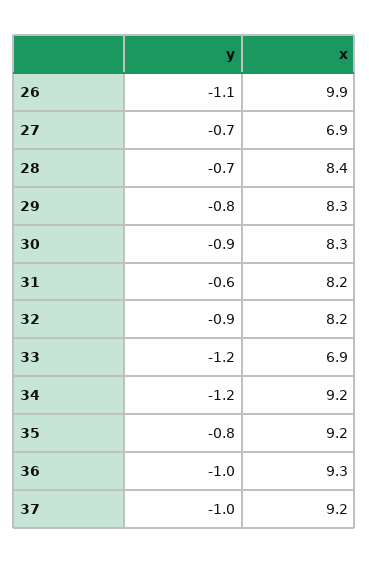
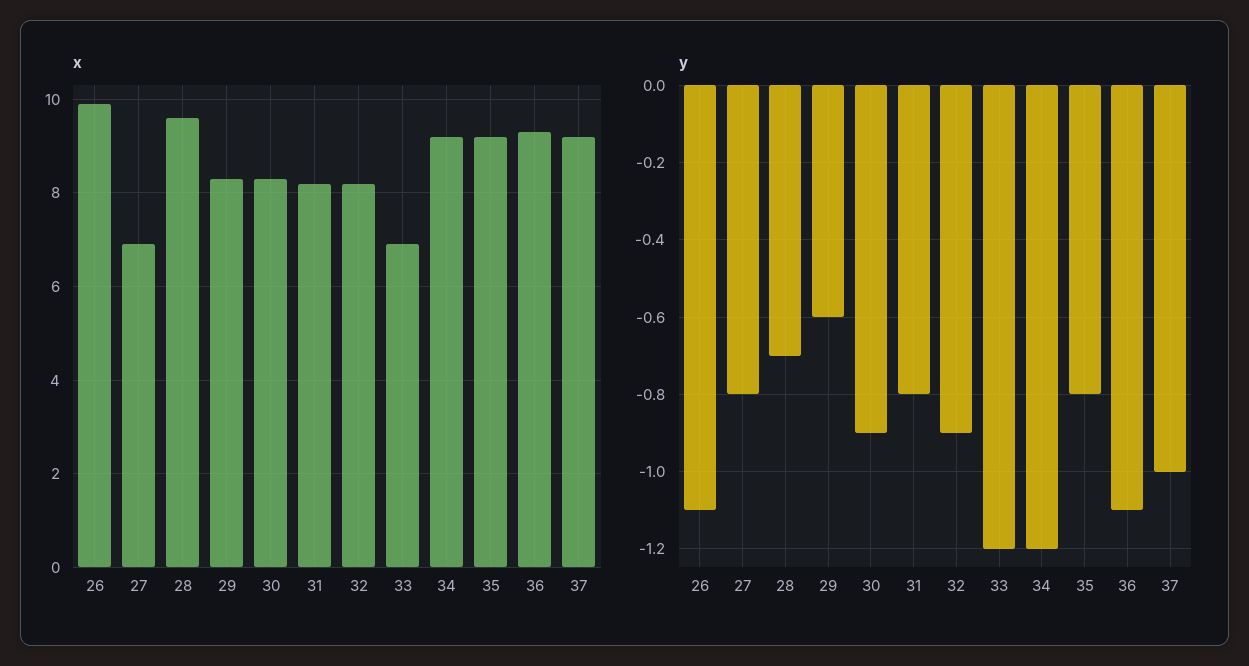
y, 27: -0.7 -> -0.8
x, 28: 8.4 -> 9.5
y, 29: -0.8 -> -0.6
y, 31: -0.6 -> -0.8
y, 36: -1 -> -1.1

